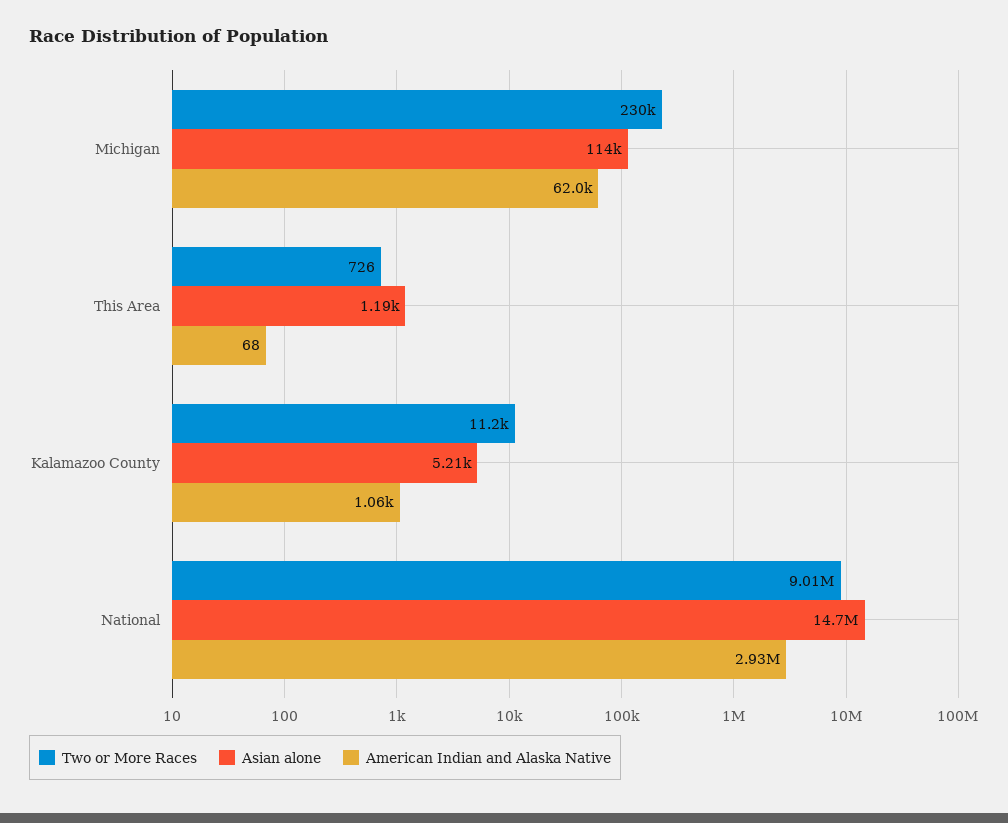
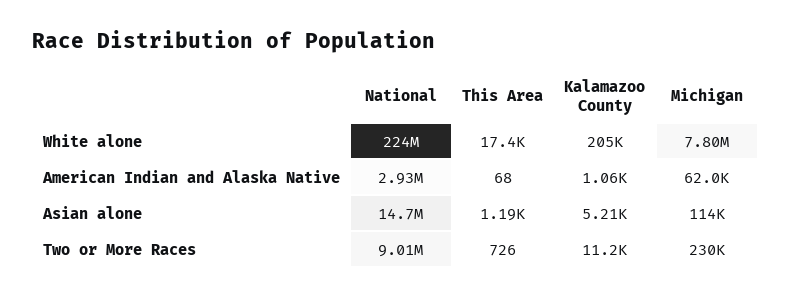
White alone, National: none -> 224000000
White alone, This Area: none -> 17400
White alone, Kalamazoo County: none -> 205000
White alone, Michigan: none -> 7800000

